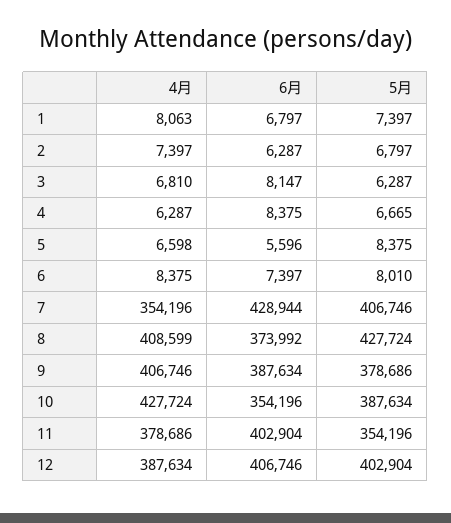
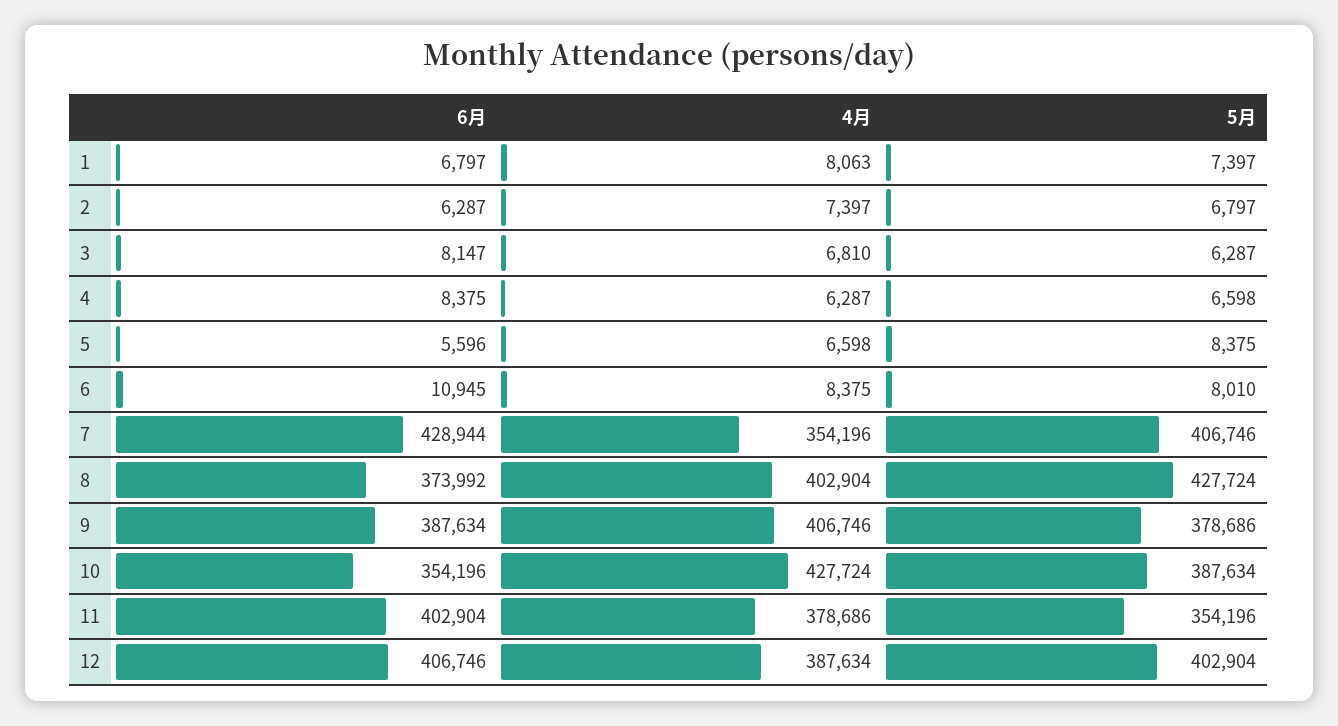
5月, 4: 6665 -> 6598
6月, 6: 7397 -> 10945
4月, 8: 408599 -> 402904

